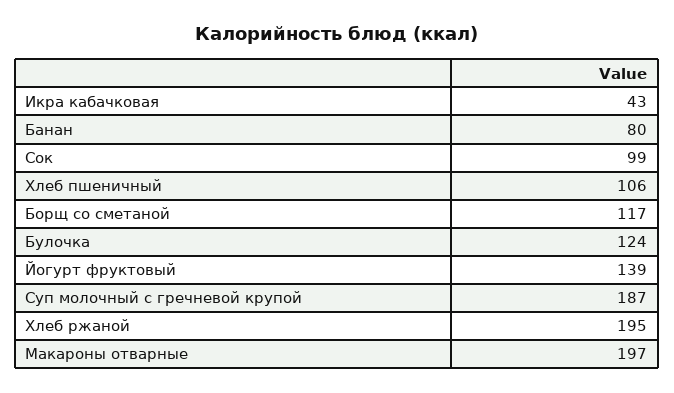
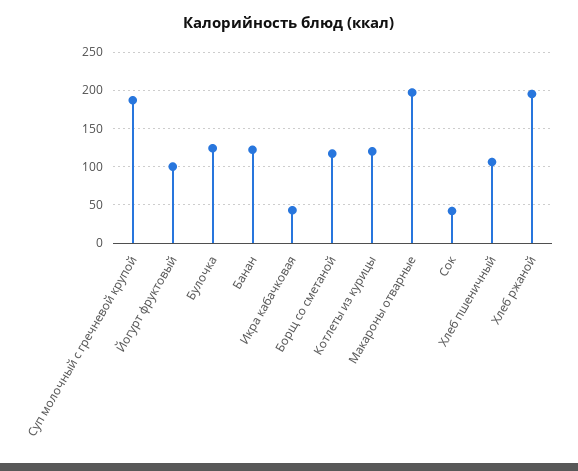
Банан: 80 -> 120
Сок: 99 -> 40
Йогурт фруктовый: 139 -> 100
Котлеты из курицы: none -> 120

